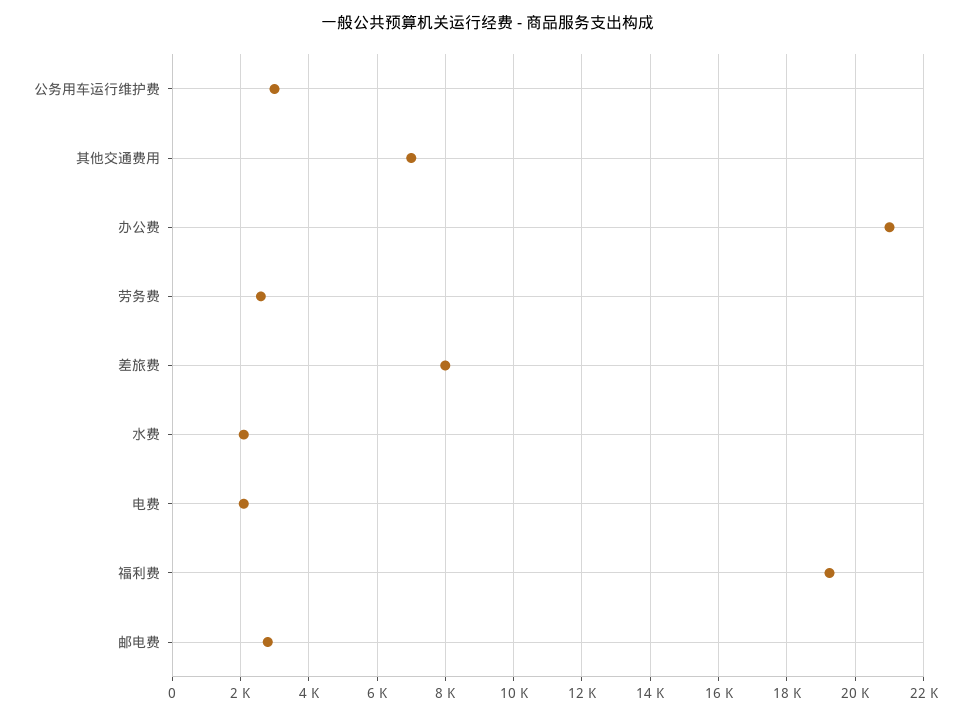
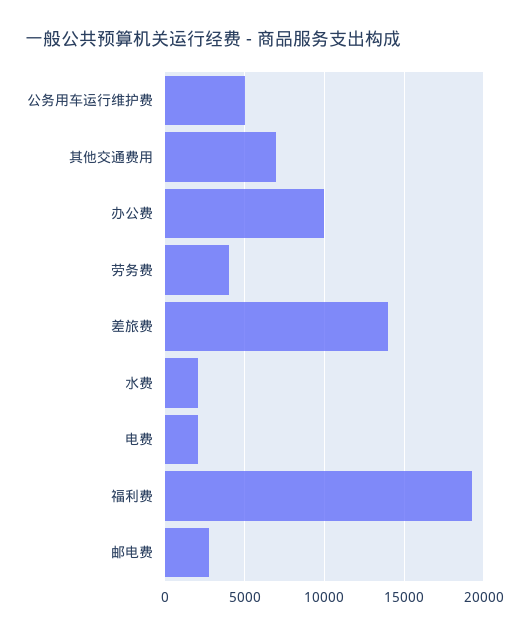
公务用车运行维护费: 3000 -> 5000
办公费: 21000 -> 10000
劳务费: 2600 -> 4000
差旅费: 8000 -> 14000

